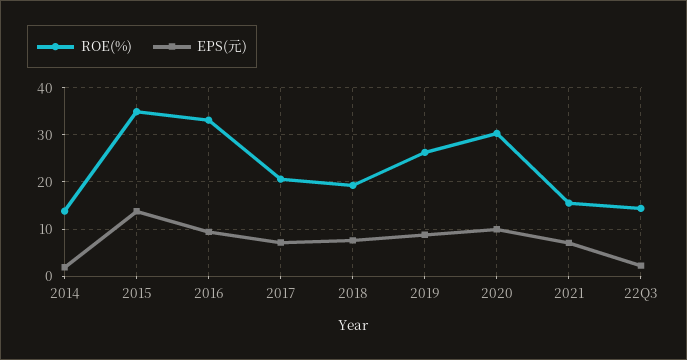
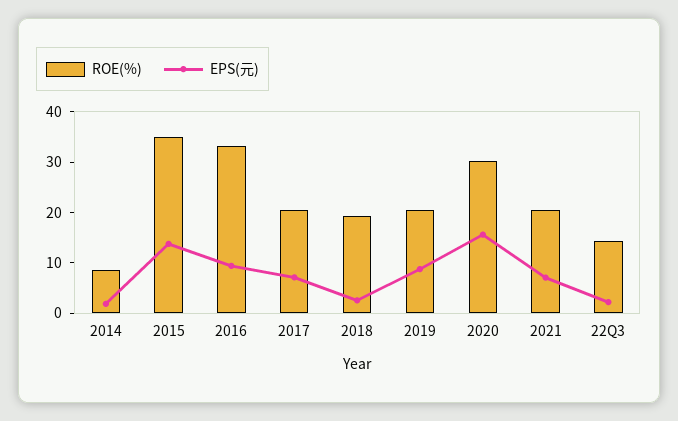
ROE(%), 2014: 14 -> 8
EPS(元), 2018: 8 -> 2
ROE(%), 2019: 26 -> 20
EPS(元), 2020: 10 -> 16
ROE(%), 2021: 16 -> 20

